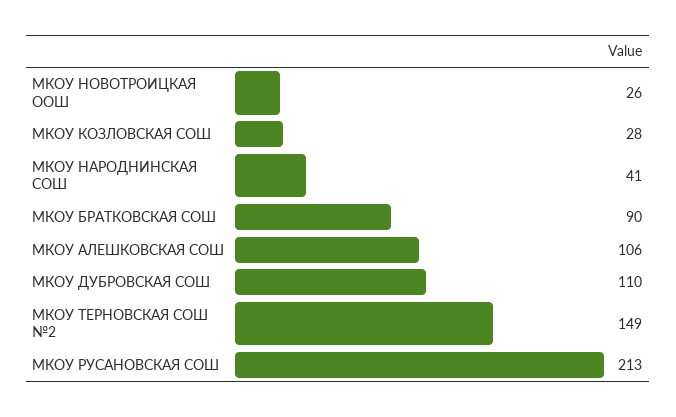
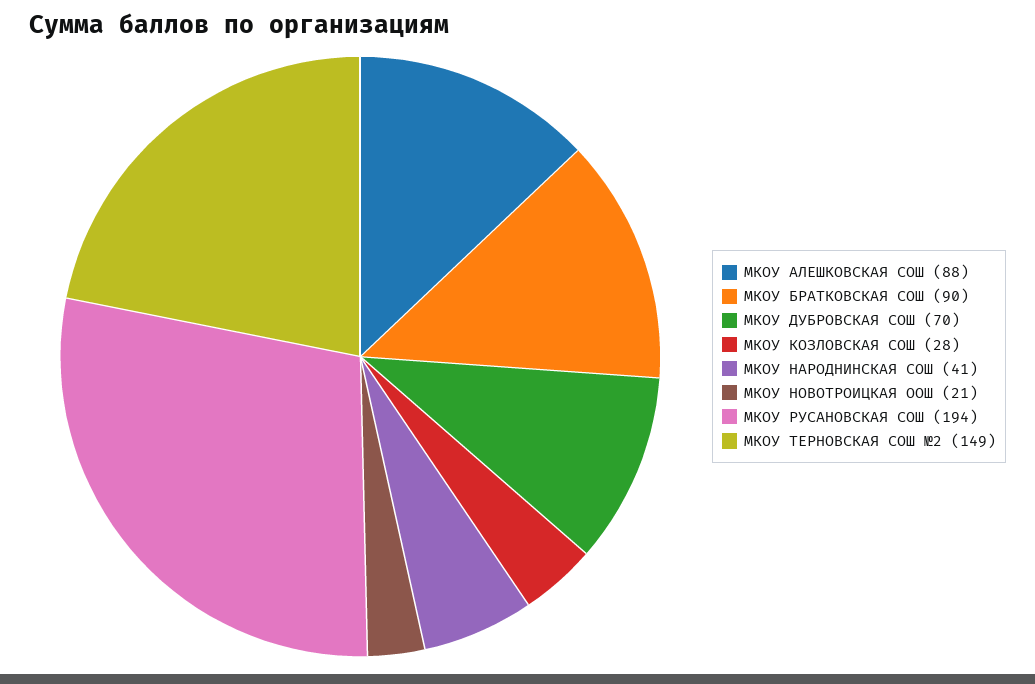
МКОУ НОВОТРОИЦКАЯ ООШ: 26 -> 21
МКОУ АЛЕШКОВСКАЯ СОШ: 106 -> 88
МКОУ ДУБРОВСКАЯ СОШ: 110 -> 70
МКОУ РУСАНОВСКАЯ СОШ: 213 -> 194

